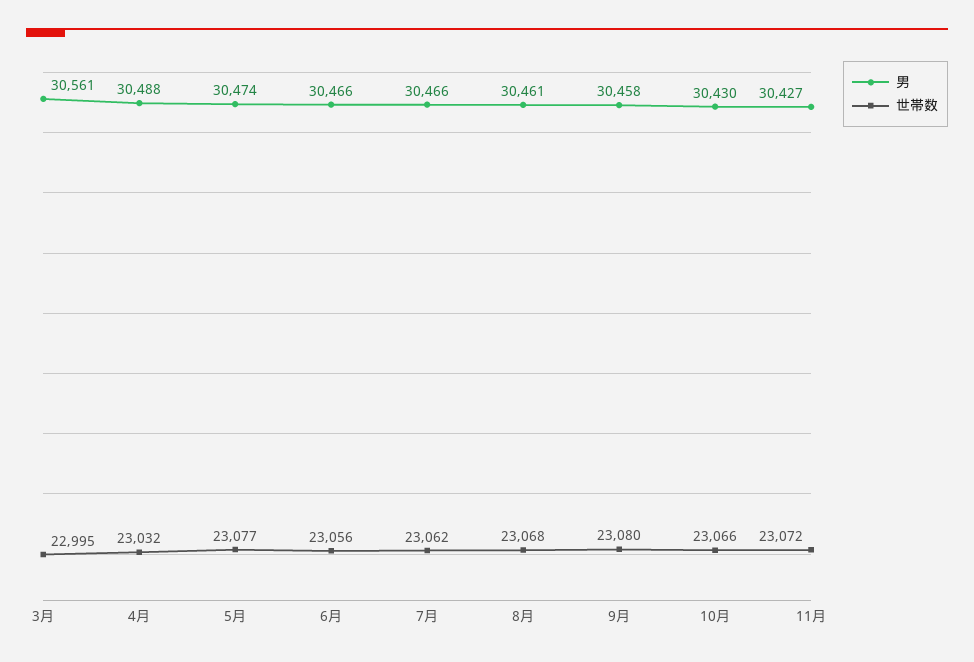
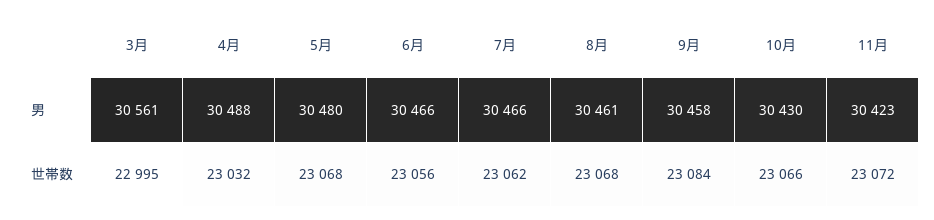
男, 5月: 30474 -> 30480
世帯数, 5月: 23077 -> 23068
世帯数, 9月: 23080 -> 23084
男, 11月: 30427 -> 30423

